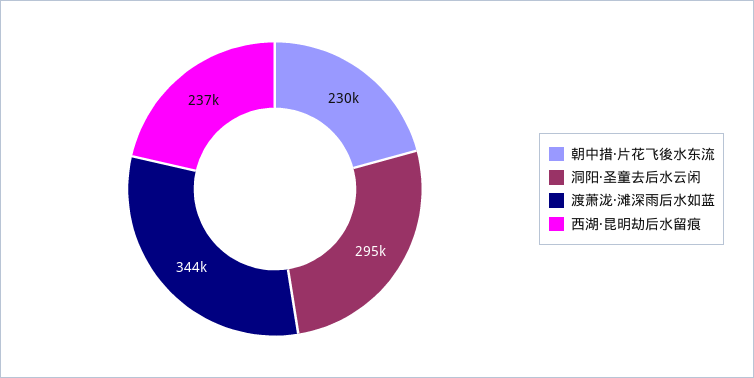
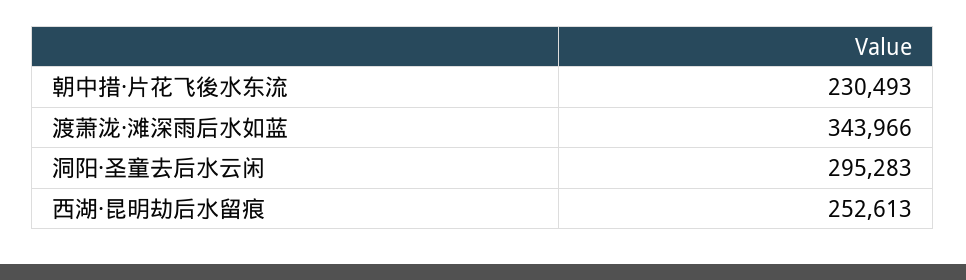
西湖·昆明劫后水留痕: 237000 -> 252613

